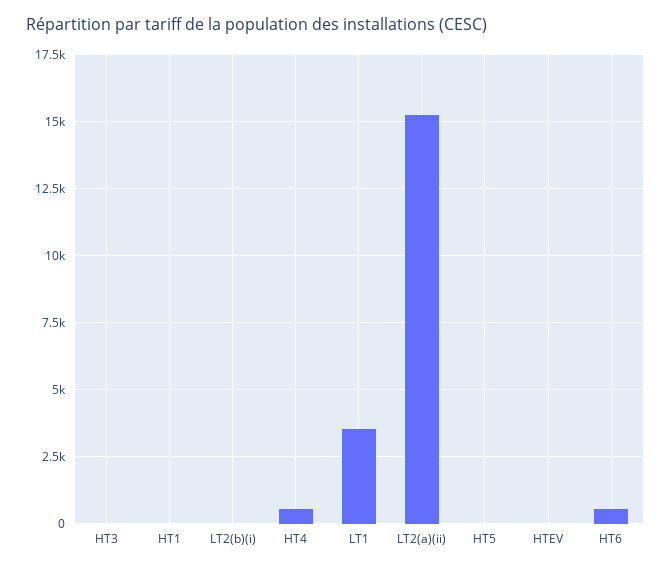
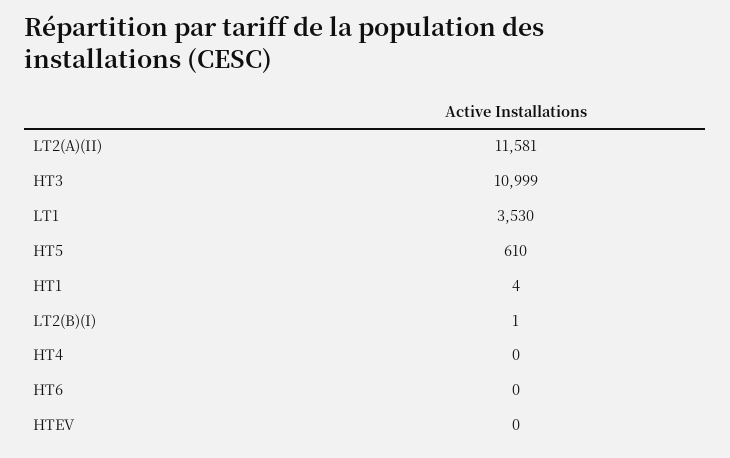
HT3: 0 -> 10999
HT4: 500 -> 0
LT2(a)(ii): 15250 -> 11581
HT5: 0 -> 610
HT6: 500 -> 0

